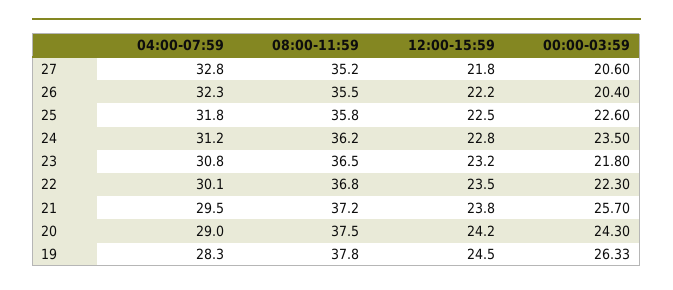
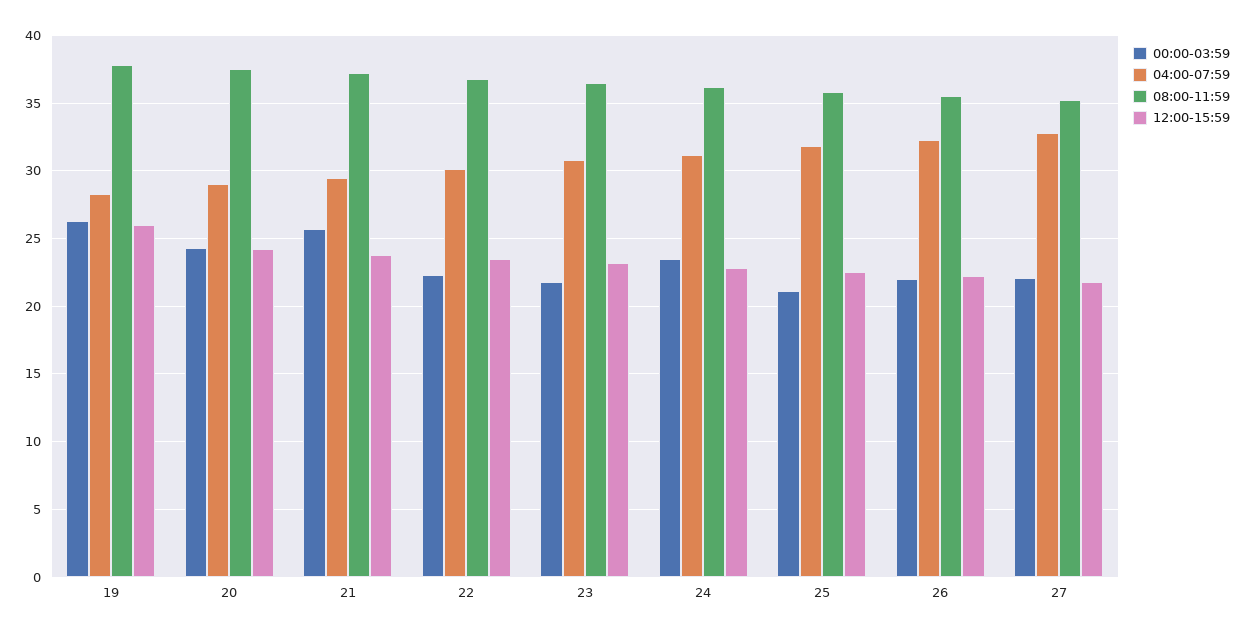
00:00-03:59, 27: 20.6 -> 22
00:00-03:59, 26: 20.4 -> 22
00:00-03:59, 25: 22.6 -> 21
12:00-15:59, 19: 24.5 -> 26

